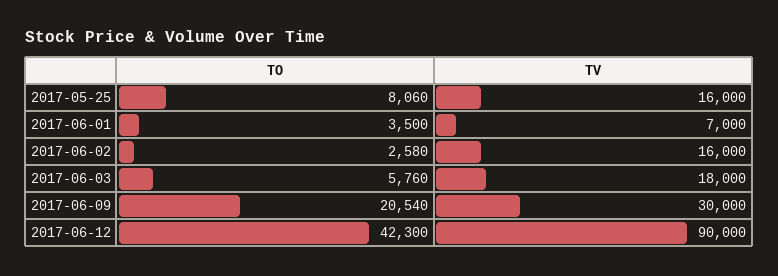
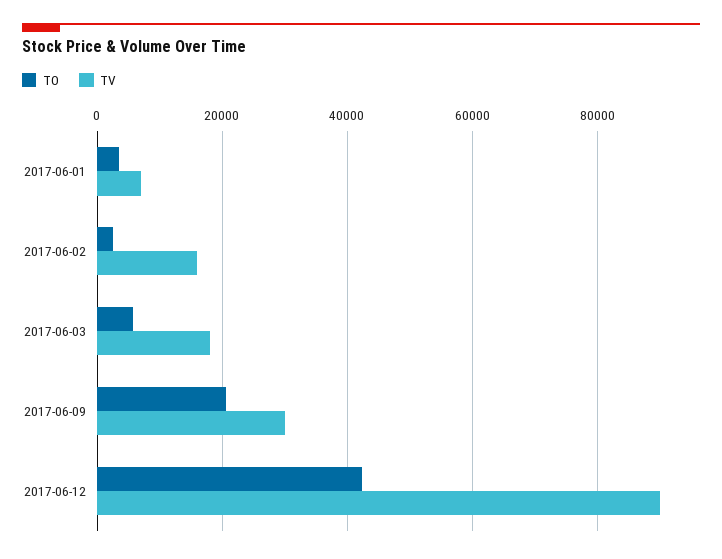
TO, 2017-05-25: 8060 -> none
TV, 2017-05-25: 16000 -> none

